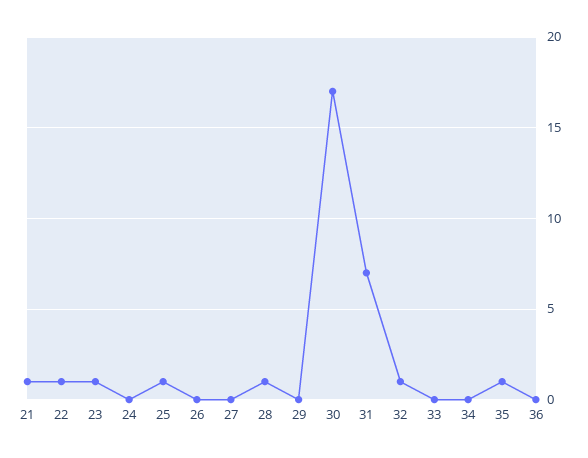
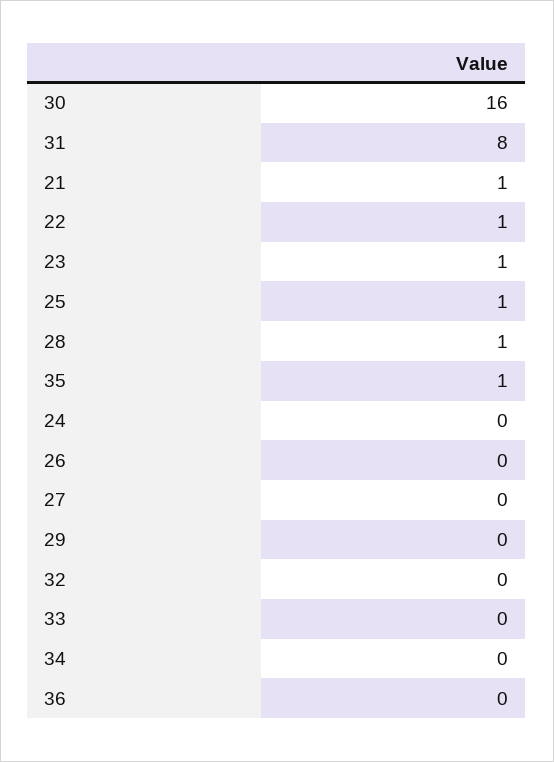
30: 17 -> 16
31: 7 -> 8
32: 1 -> 0

